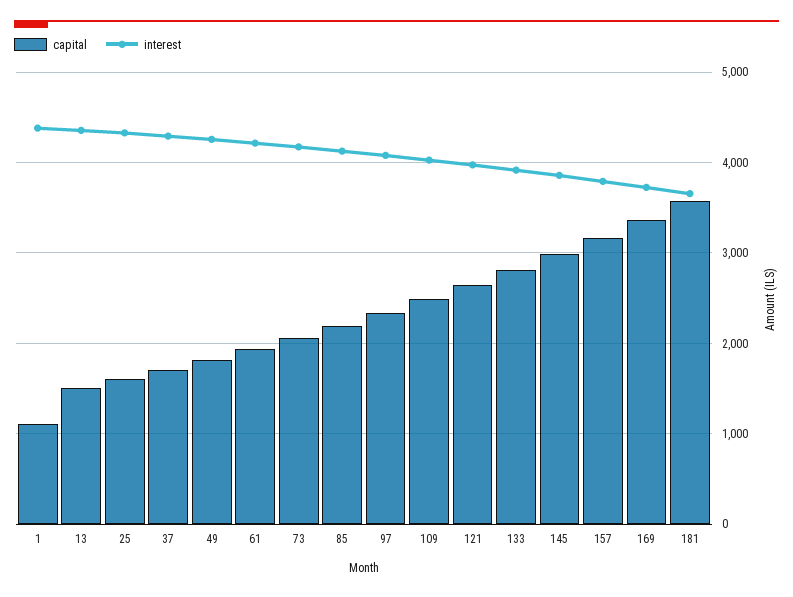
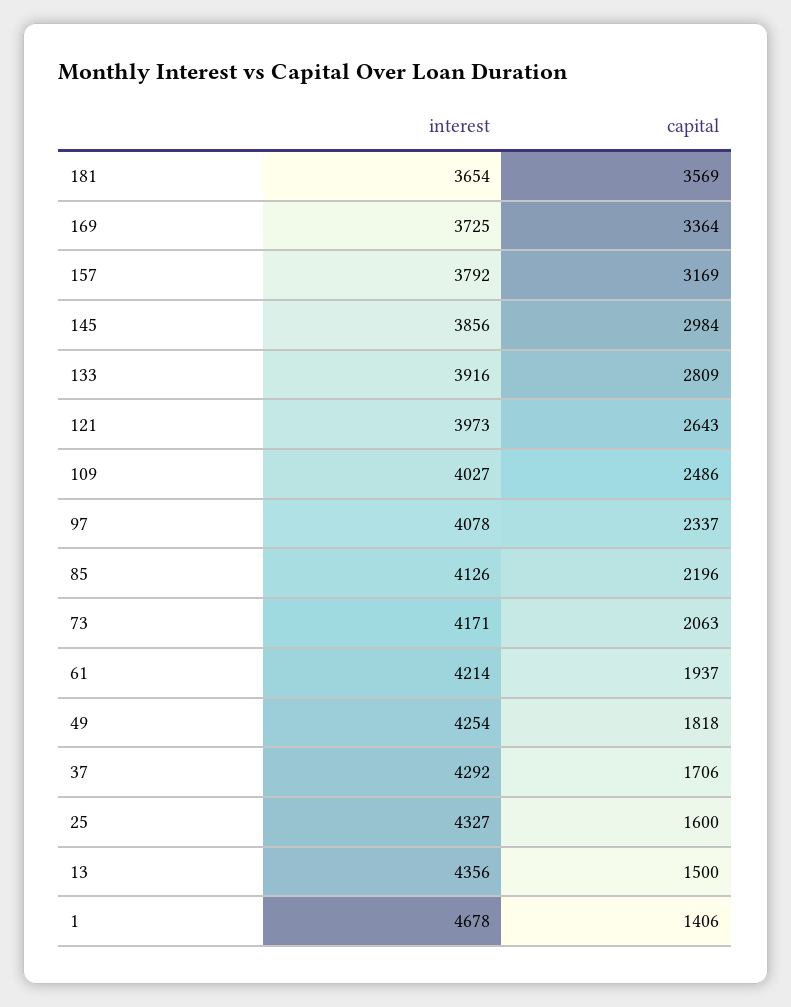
capital, 1: 1100 -> 1406
interest, 1: 4400 -> 4678

